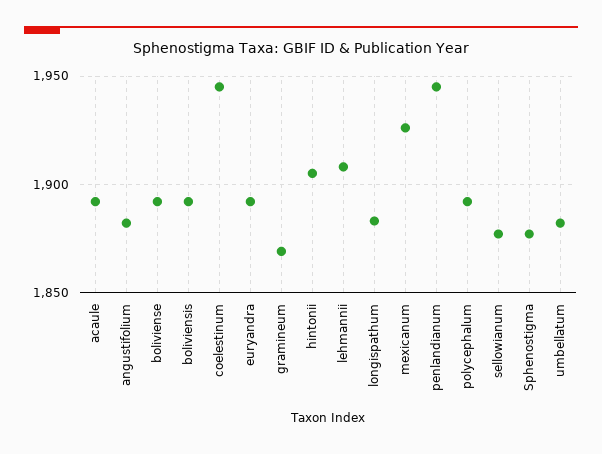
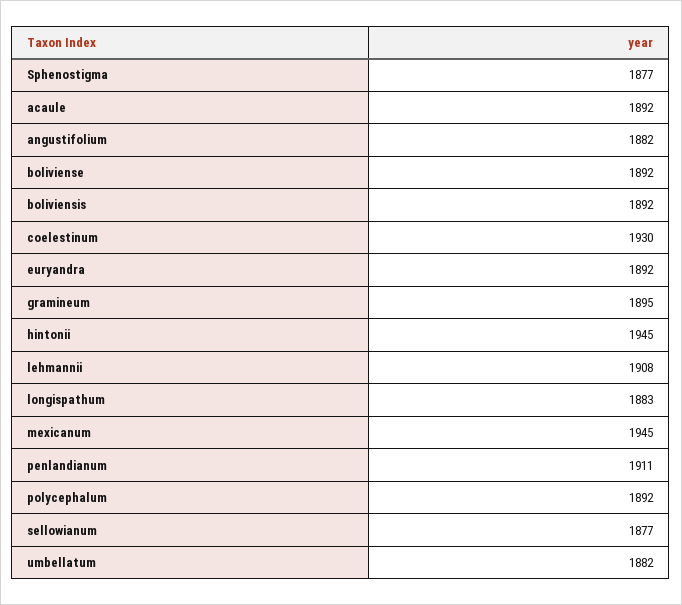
coelestinum: 1945 -> 1930
gramineum: 1870 -> 1895
hintonii: 1905 -> 1945
mexicanum: 1925 -> 1945
penlandianum: 1945 -> 1911

